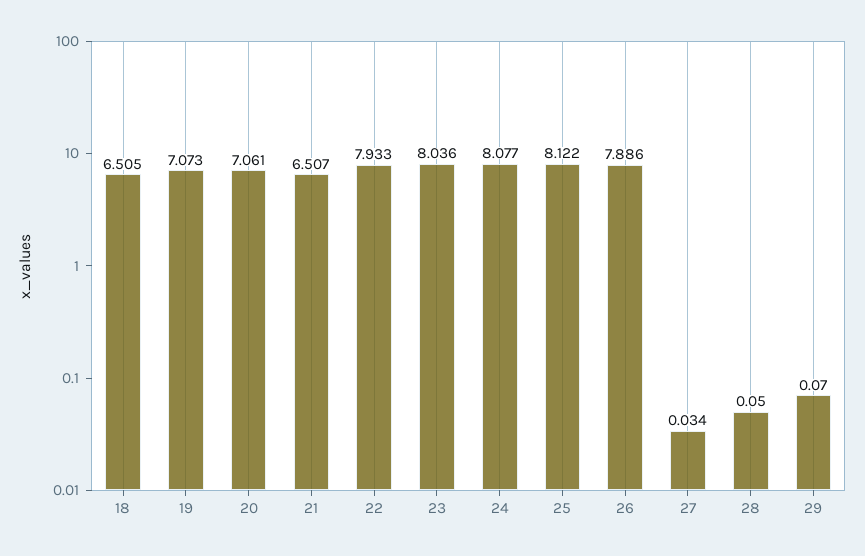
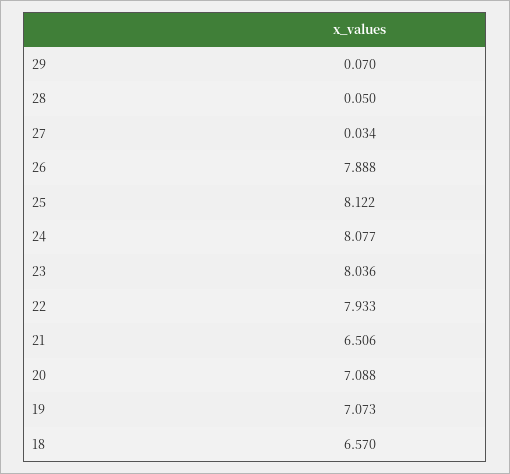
18: 6.505 -> 6.57
20: 7.061 -> 7.088
21: 6.507 -> 6.506
26: 7.886 -> 7.888

